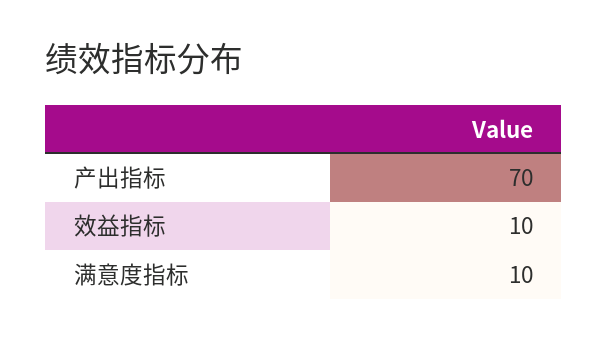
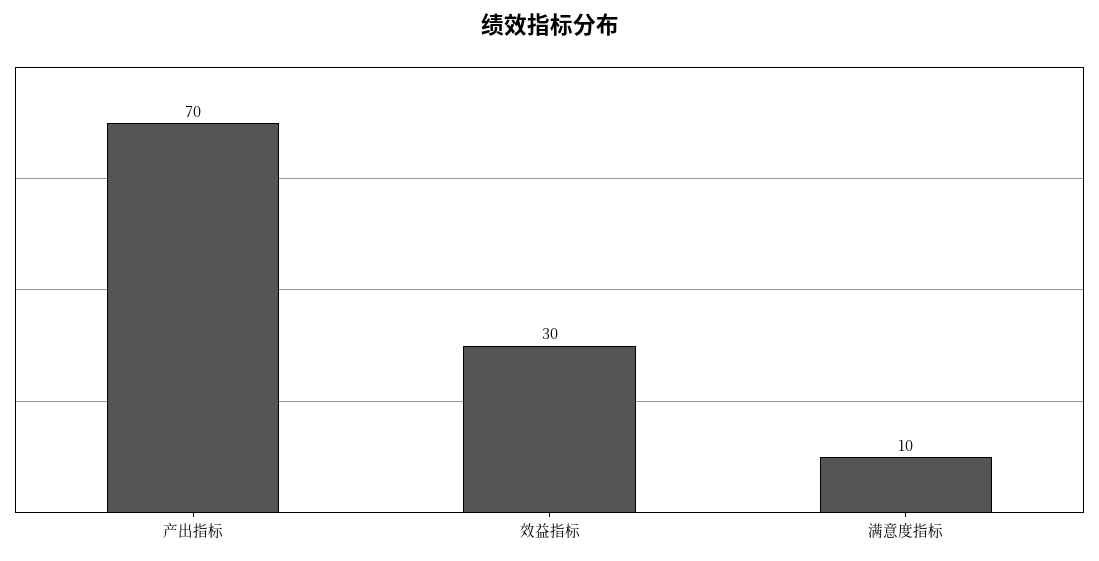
效益指标: 10 -> 30

